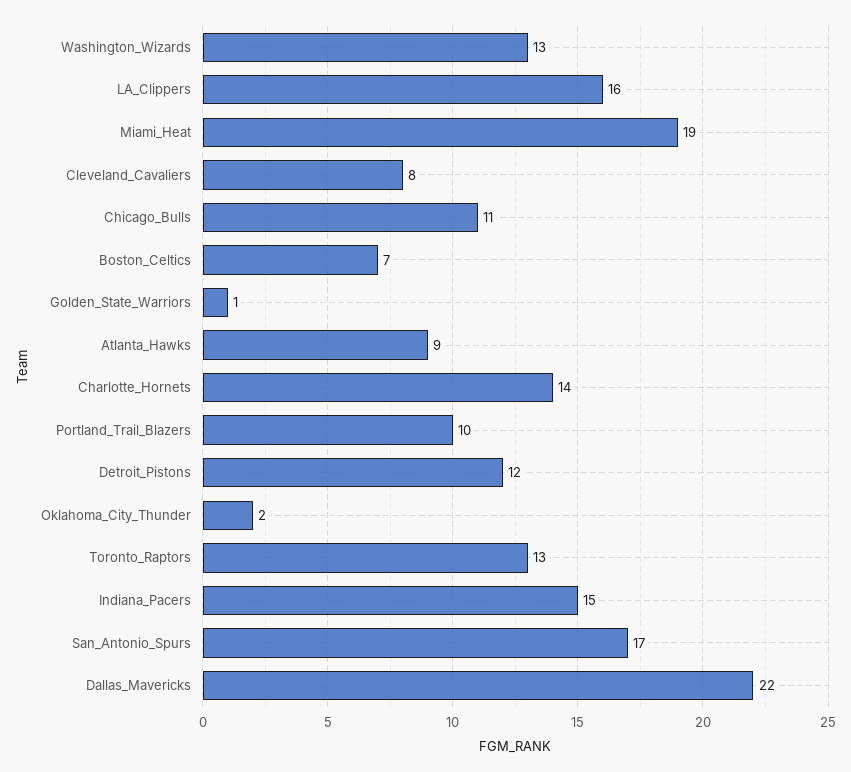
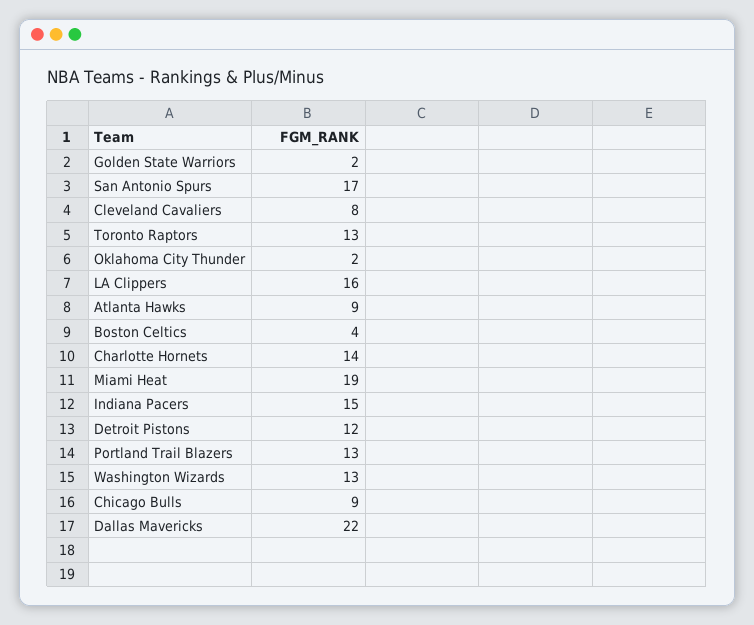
Chicago_Bulls: 11 -> 9
Boston_Celtics: 7 -> 4
Golden_State_Warriors: 1 -> 2
Portland_Trail_Blazers: 10 -> 13

